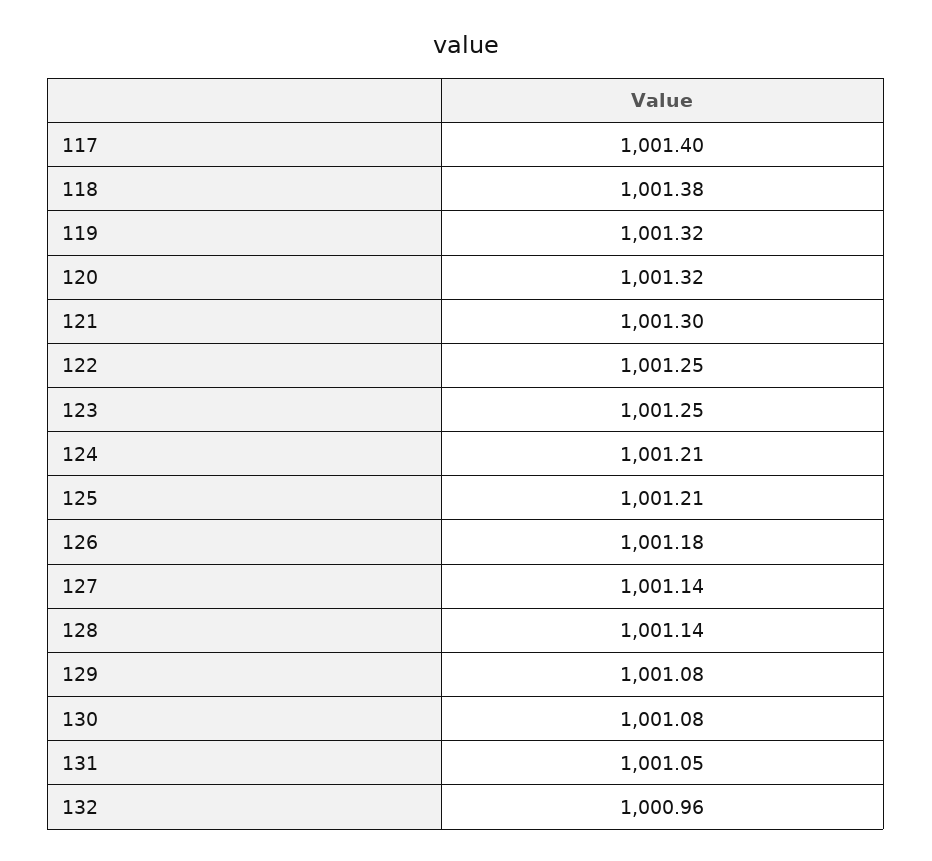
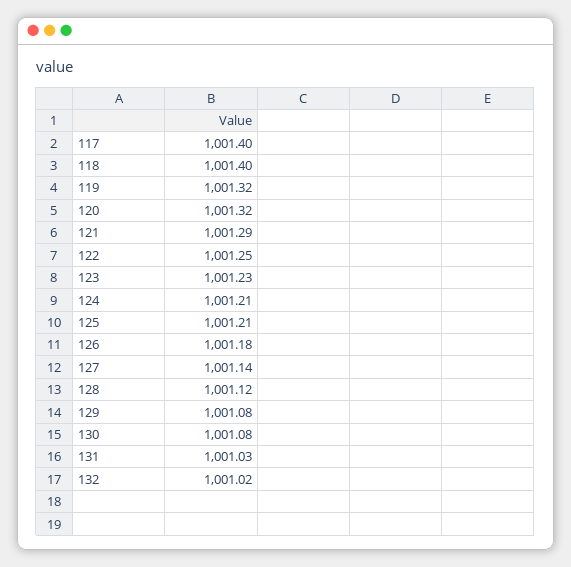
118: 1001.38 -> 1001.4
121: 1001.3 -> 1001.29
123: 1001.25 -> 1001.23
128: 1001.14 -> 1001.12
131: 1001.05 -> 1001.03
132: 1000.96 -> 1001.02

